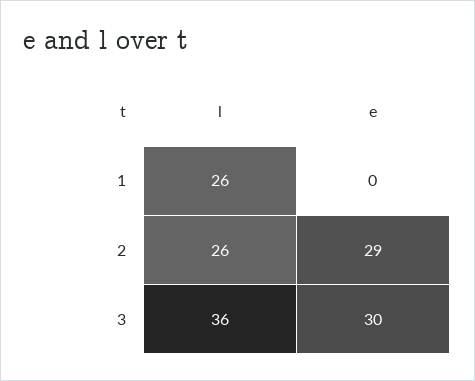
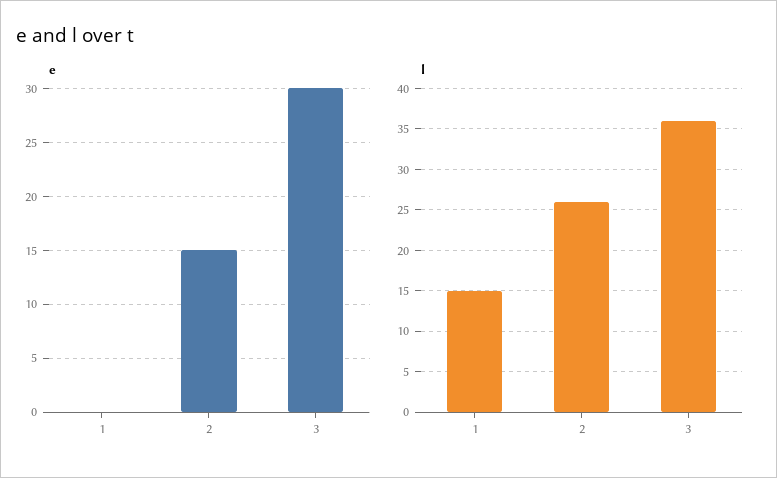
l, 1: 26 -> 15
e, 2: 29 -> 15

